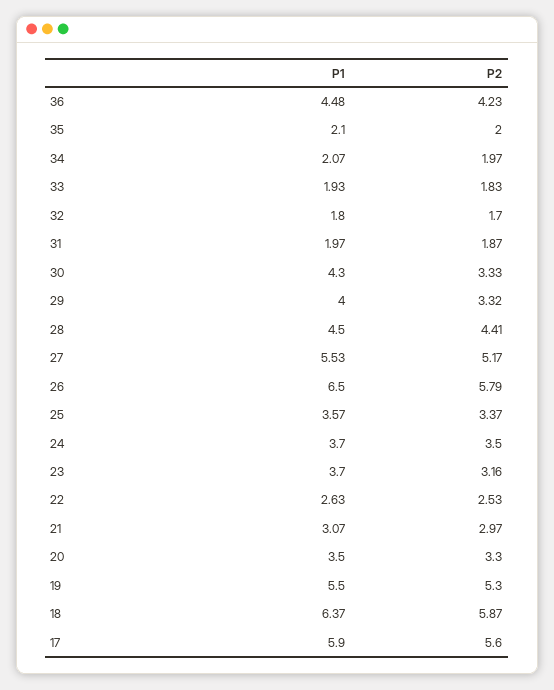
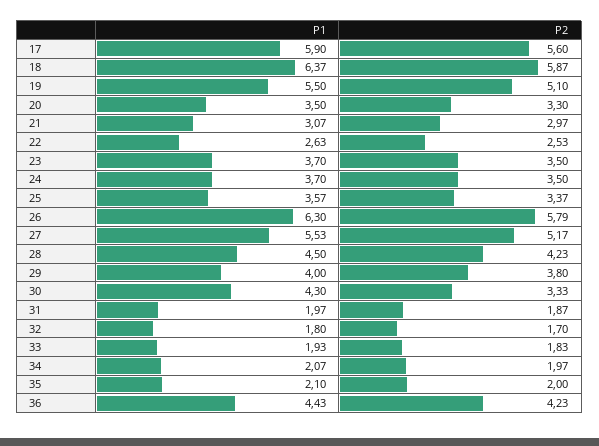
P1, 36: 4.48 -> 4.43
P2, 29: 3.32 -> 3.8
P2, 28: 4.41 -> 4.23
P1, 26: 6.5 -> 6.3
P2, 23: 3.16 -> 3.5
P2, 19: 5.3 -> 5.1

